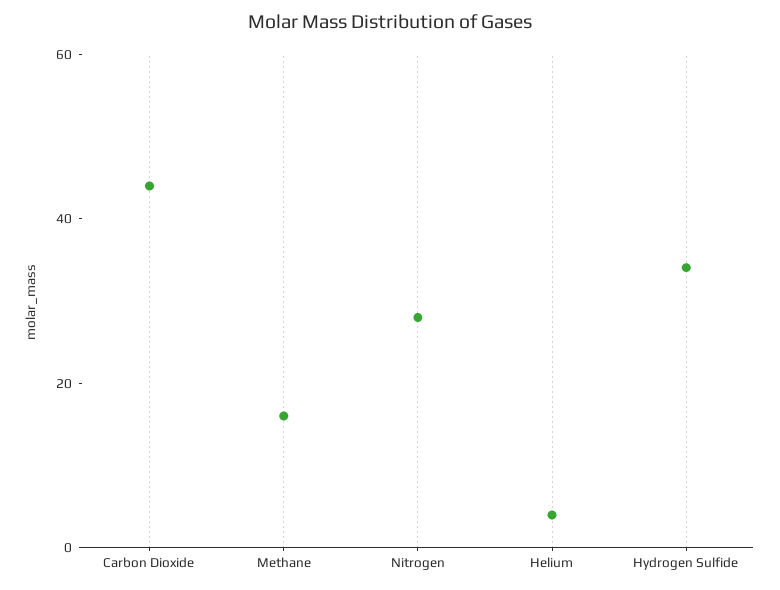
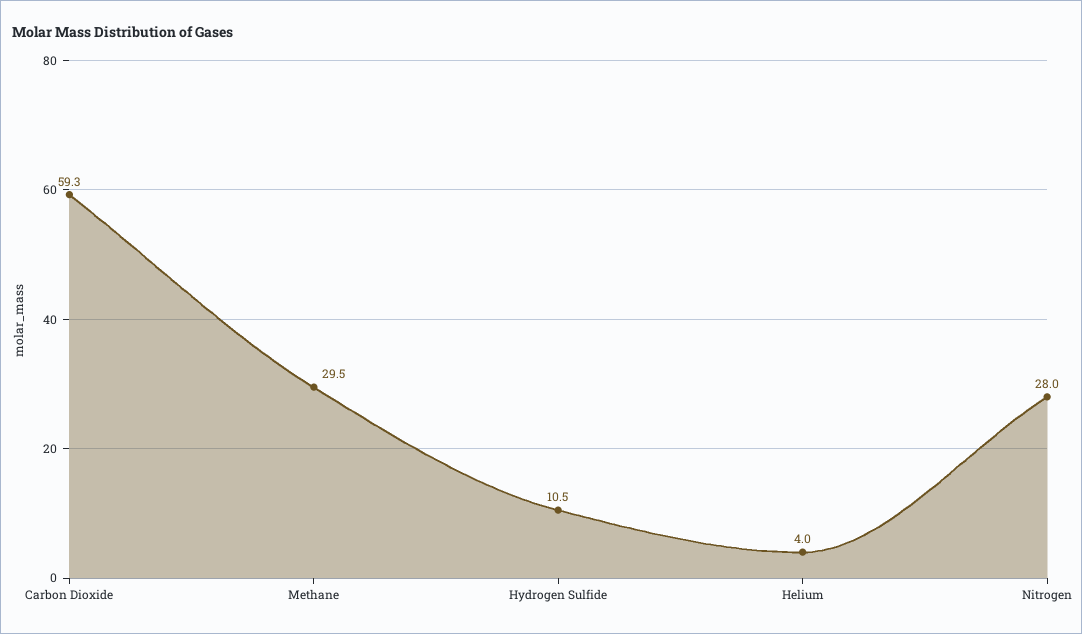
Carbon Dioxide: 45 -> 59.3
Methane: 15 -> 29.5
Hydrogen Sulfide: 35 -> 10.5

